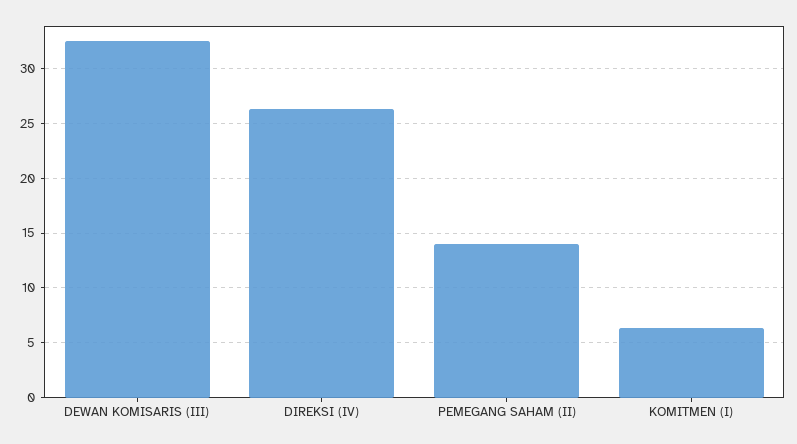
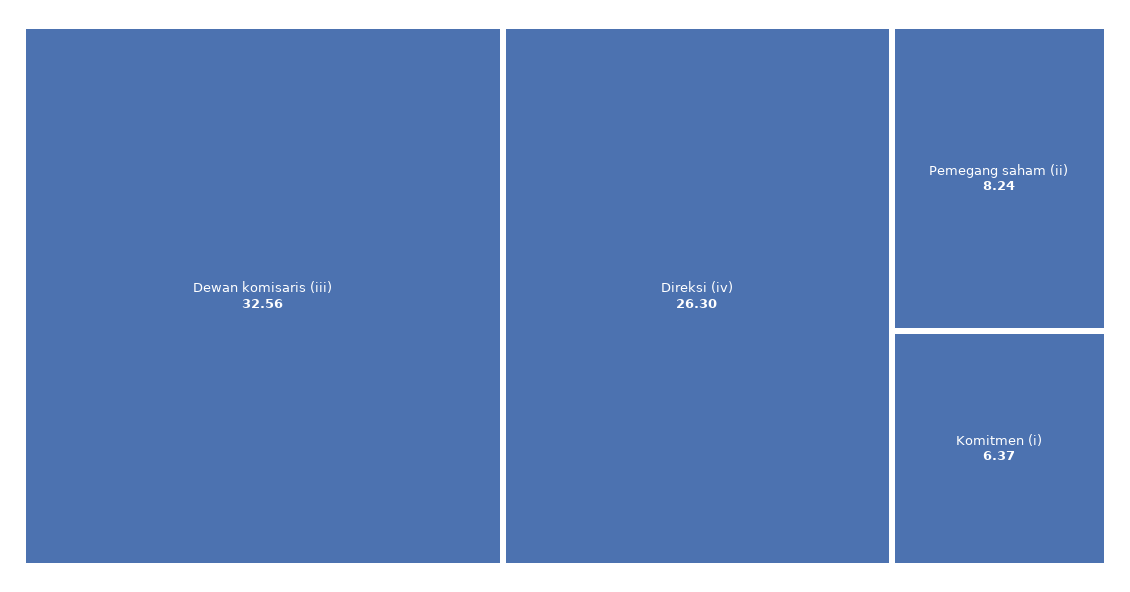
PEMEGANG SAHAM (II): 14 -> 8.24

